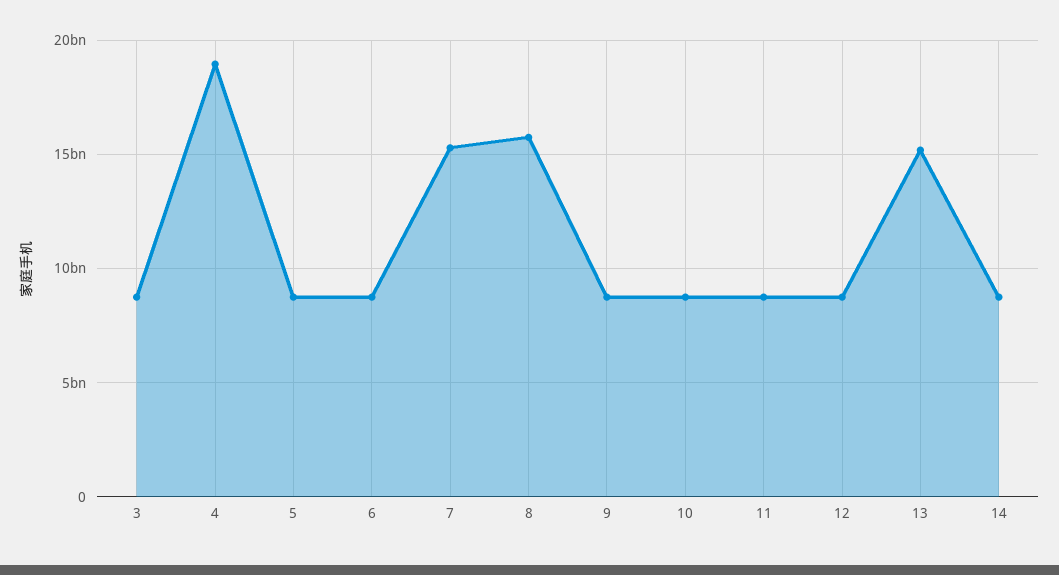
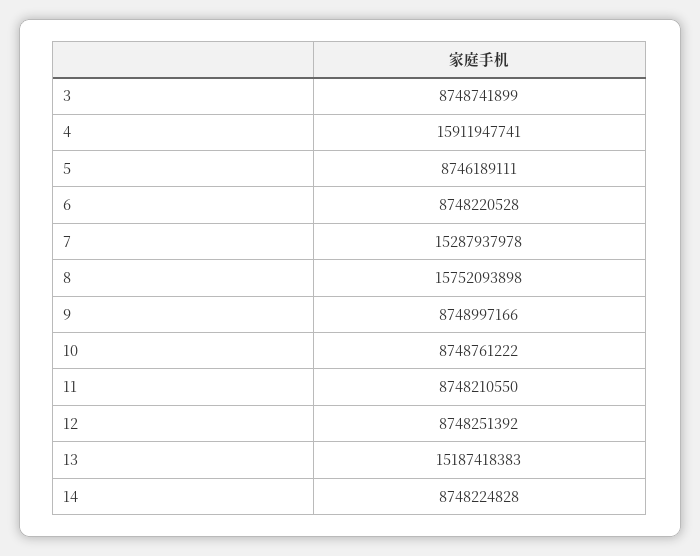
4: 19000000000 -> 15911947741

